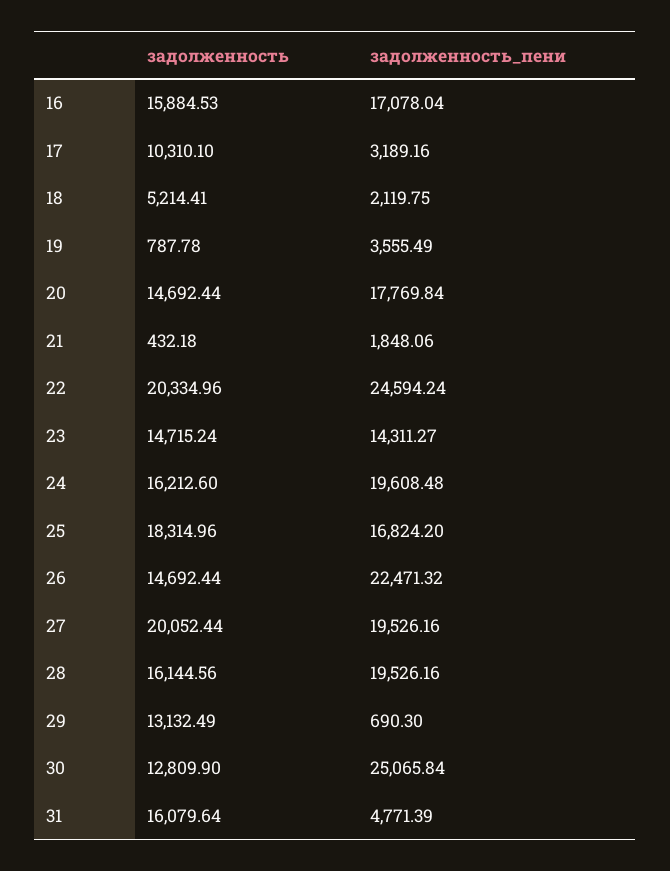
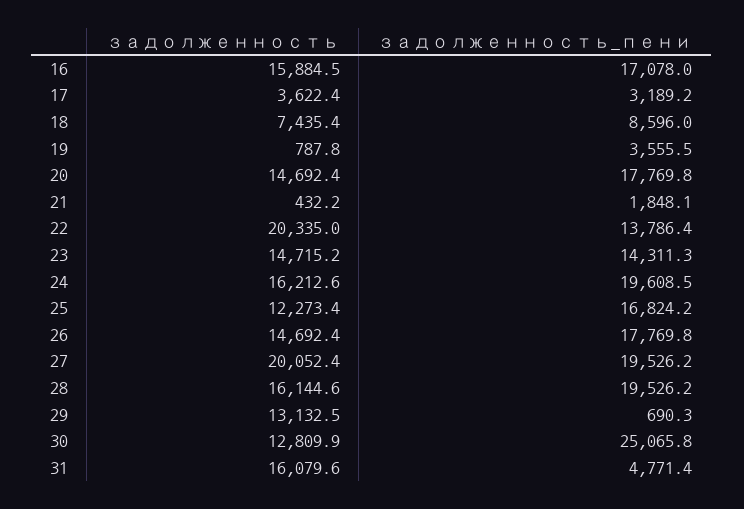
задолженность, 17: 10310.1 -> 3622.4
задолженность, 18: 5214.41 -> 7435.4
задолженность_пени, 18: 2119.75 -> 8596
задолженность_пени, 22: 24594.24 -> 13786.4
задолженность, 25: 18314.96 -> 12273.4
задолженность_пени, 26: 22471.32 -> 17769.8

